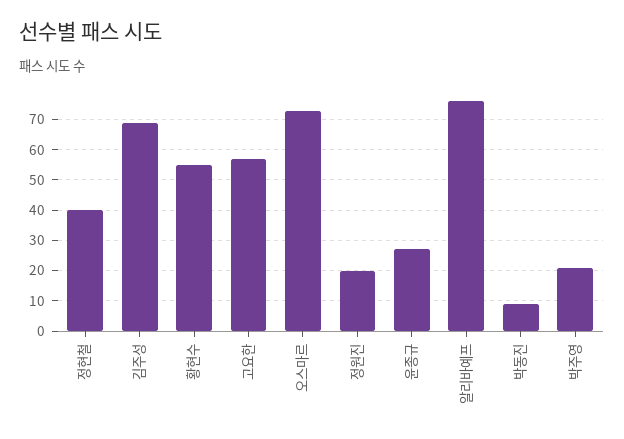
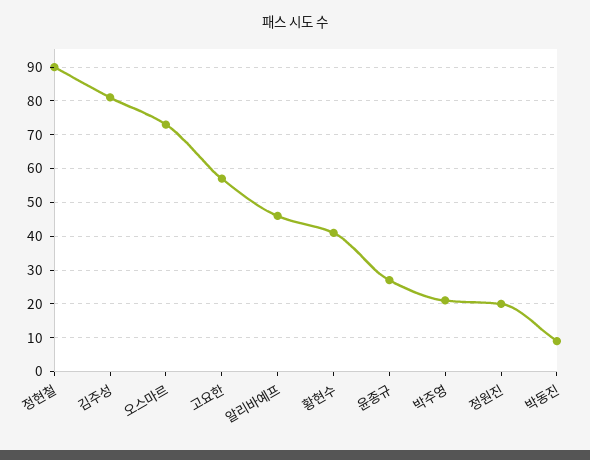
정현철: 40 -> 90
김주성: 70 -> 80
황현수: 55 -> 40
알리바예프: 75 -> 45

